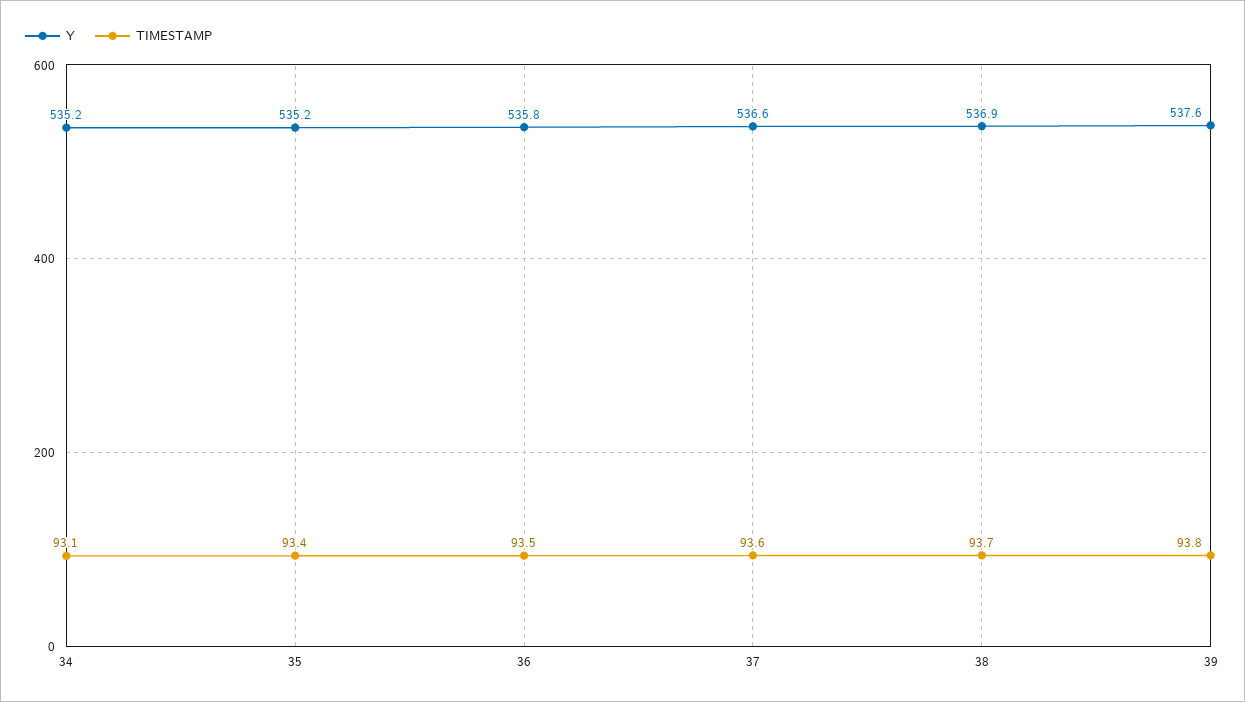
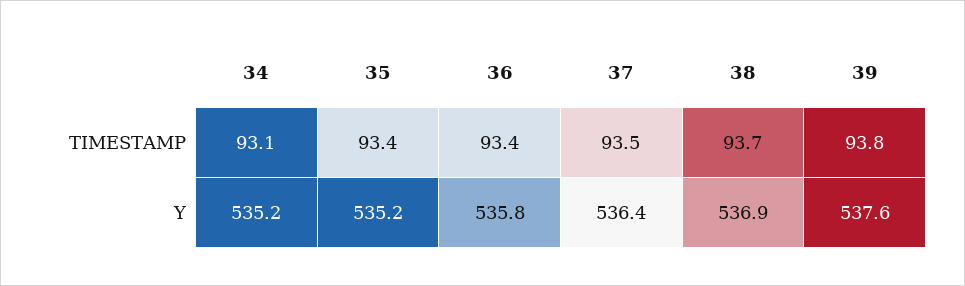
TIMESTAMP, 36: 93.5 -> 93.4
Y, 37: 536.6 -> 536.4
TIMESTAMP, 37: 93.6 -> 93.5

